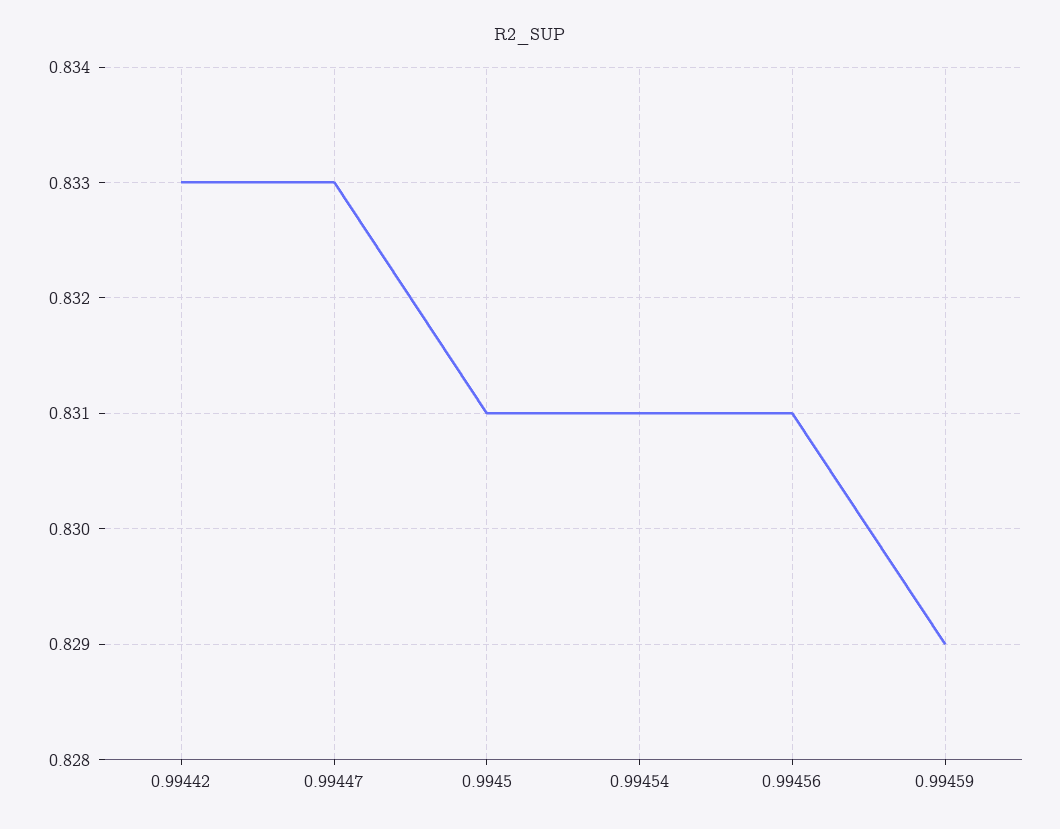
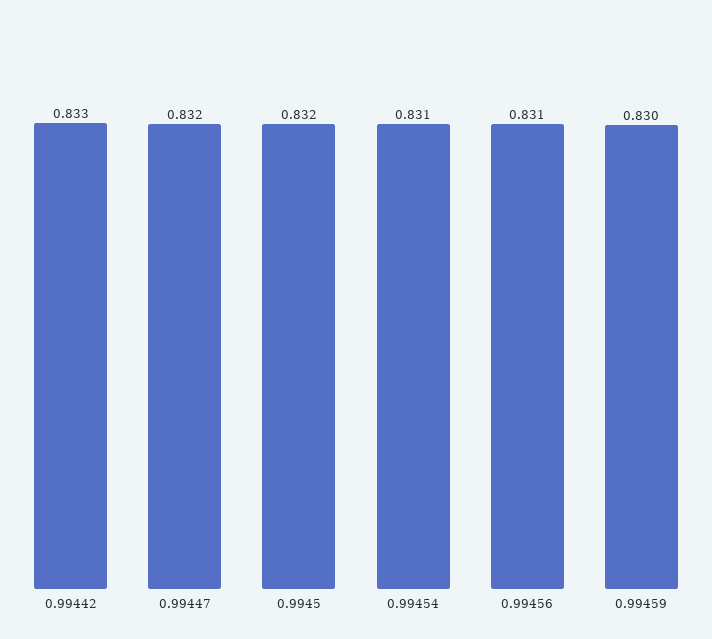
0.99447: 0.833 -> 0.832
0.9945: 0.831 -> 0.832
0.99459: 0.829 -> 0.83

